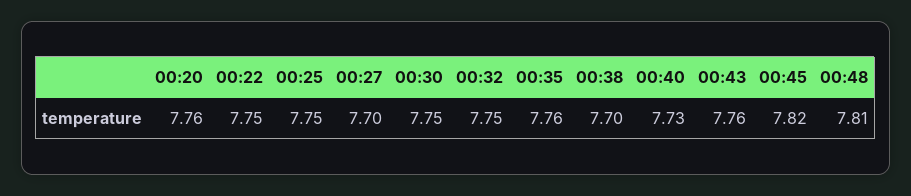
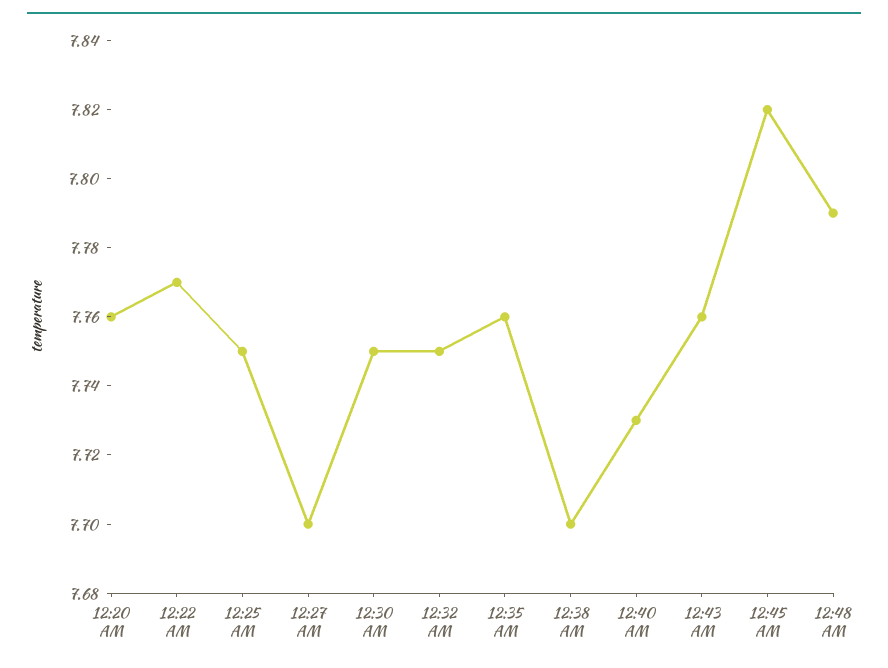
00:22: 7.75 -> 7.77
00:48: 7.81 -> 7.79

